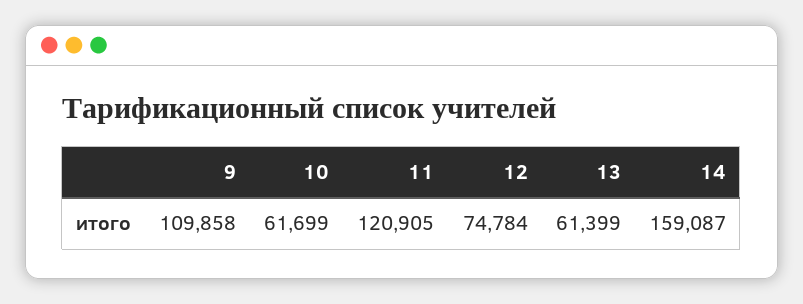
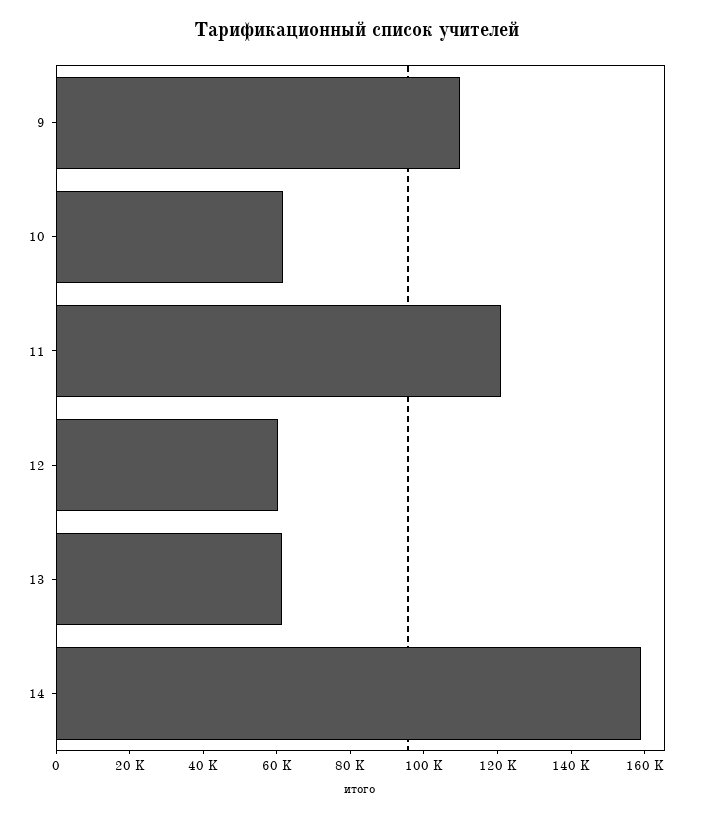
12: 74784 -> 60000

